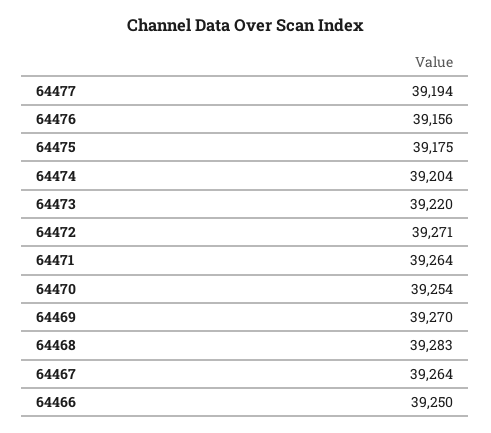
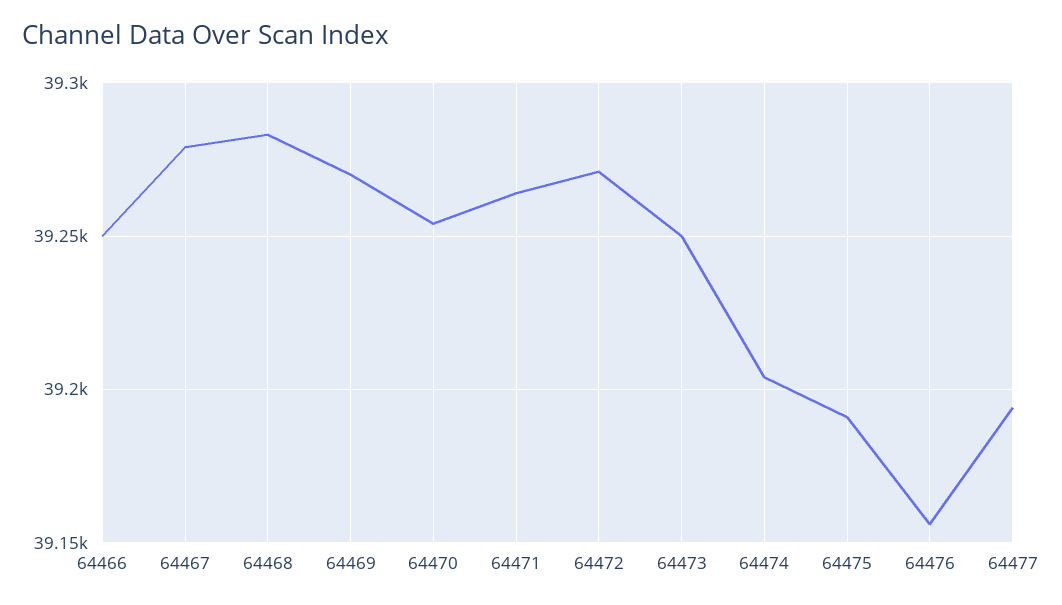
64475: 39175 -> 39190
64473: 39220 -> 39250
64467: 39264 -> 39280

